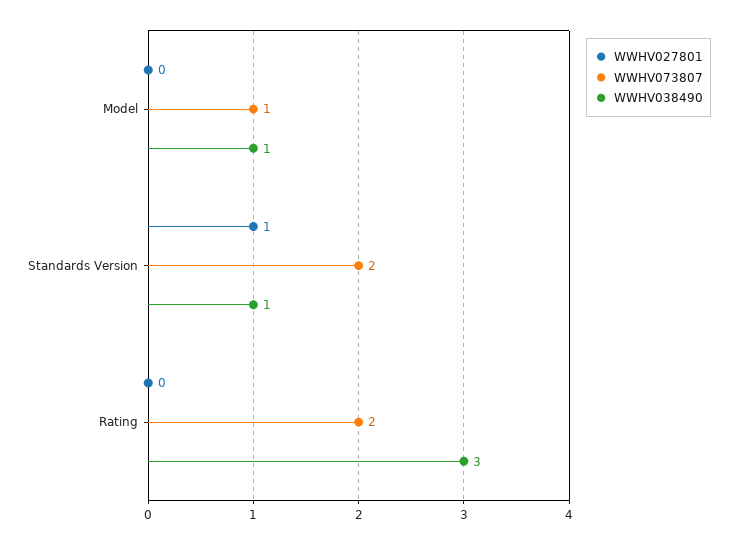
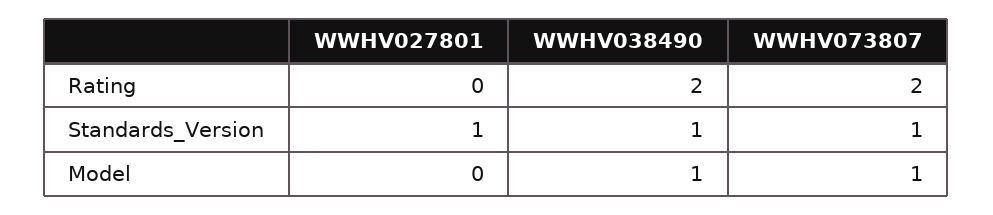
WWHV073807, Standards Version: 2 -> 1
WWHV038490, Rating: 3 -> 2

